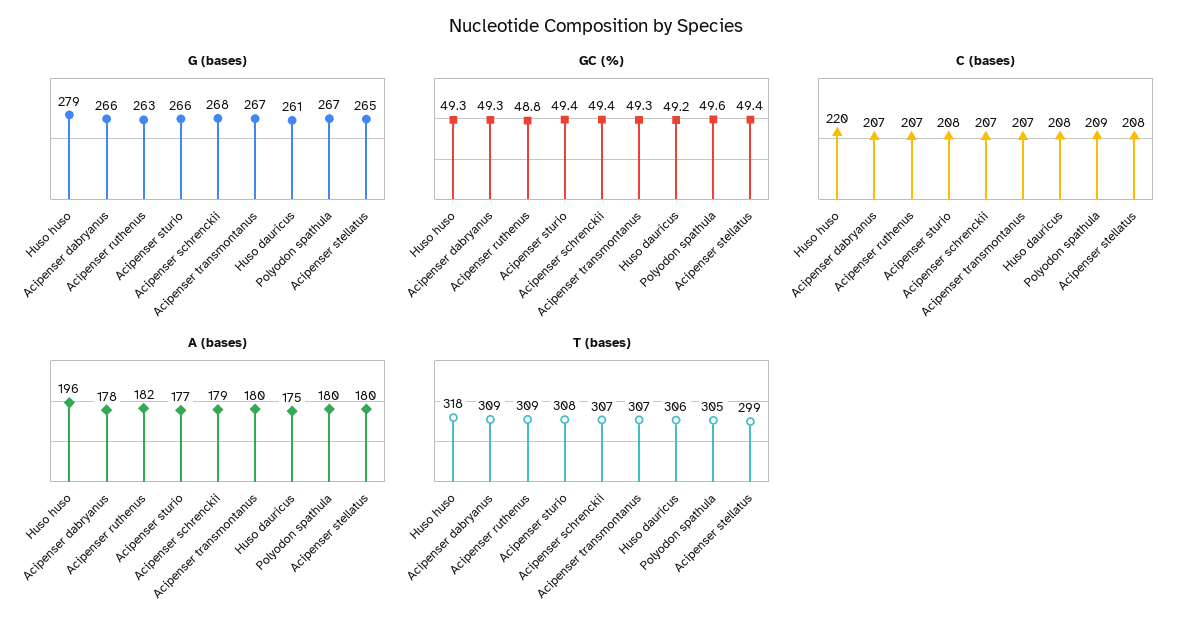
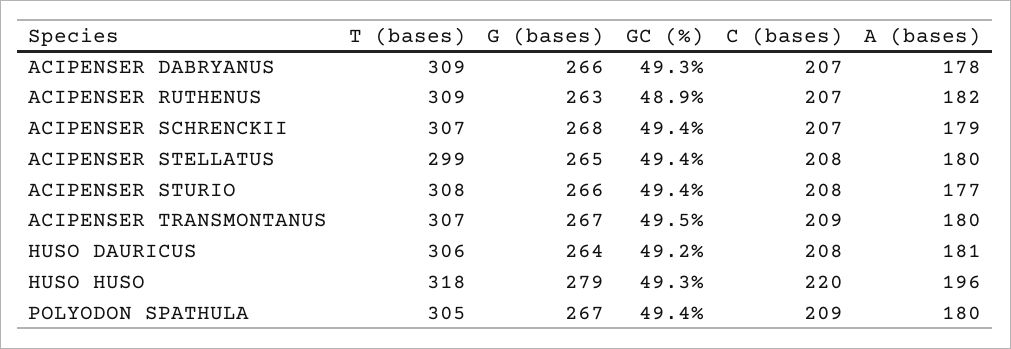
G (bases), Huso dauricus: 261 -> 264
GC (%), Acipenser ruthenus: 48.8 -> 48.9
GC (%), Acipenser transmontanus: 49.3 -> 49.5
GC (%), Polyodon spathula: 49.6 -> 49.4
C (bases), Acipenser transmontanus: 207 -> 209
A (bases), Huso dauricus: 175 -> 181

